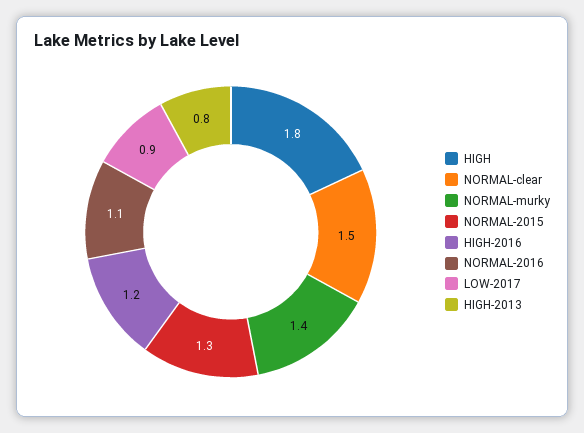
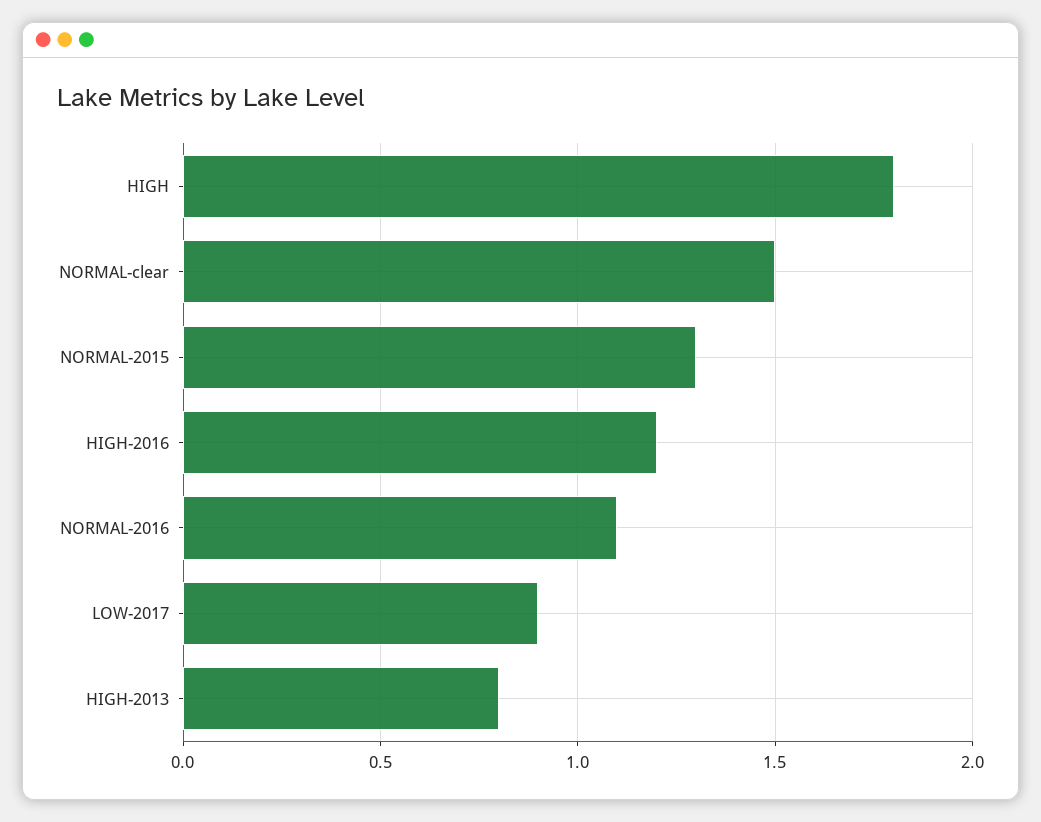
NORMAL-murky: 1.4 -> none

